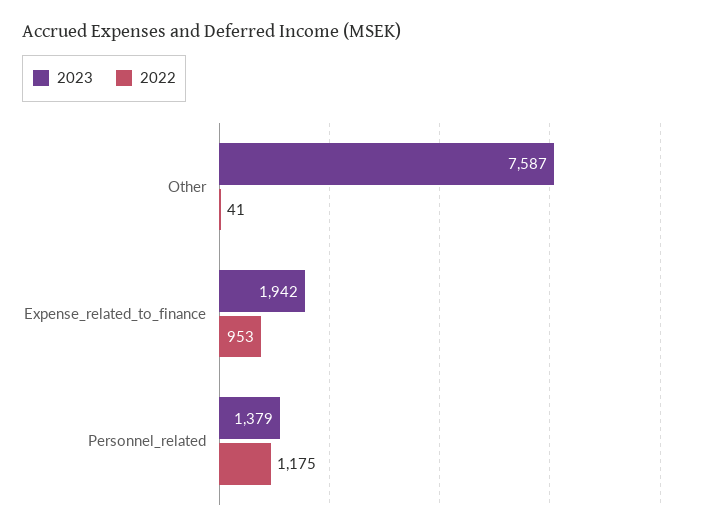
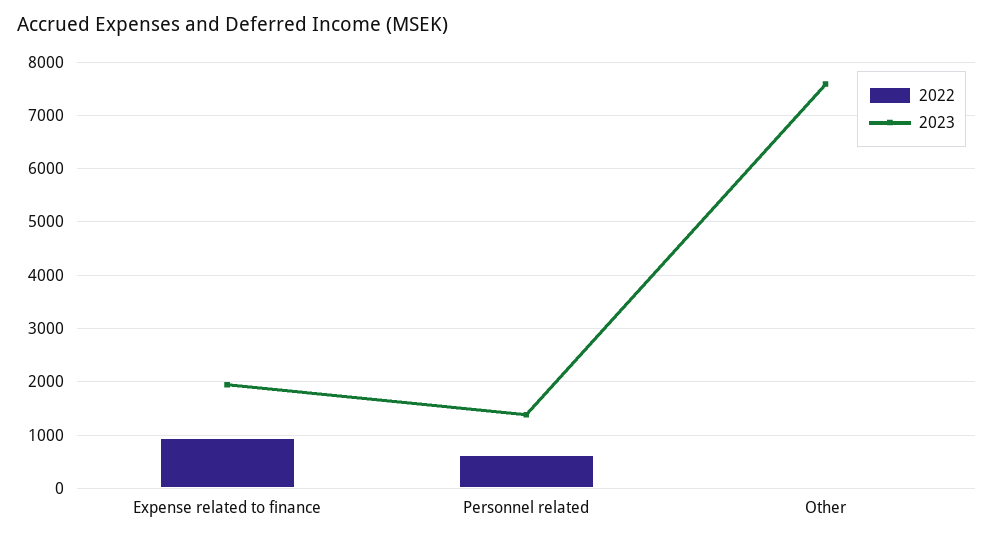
2022, Personnel_related: 1175 -> 600

